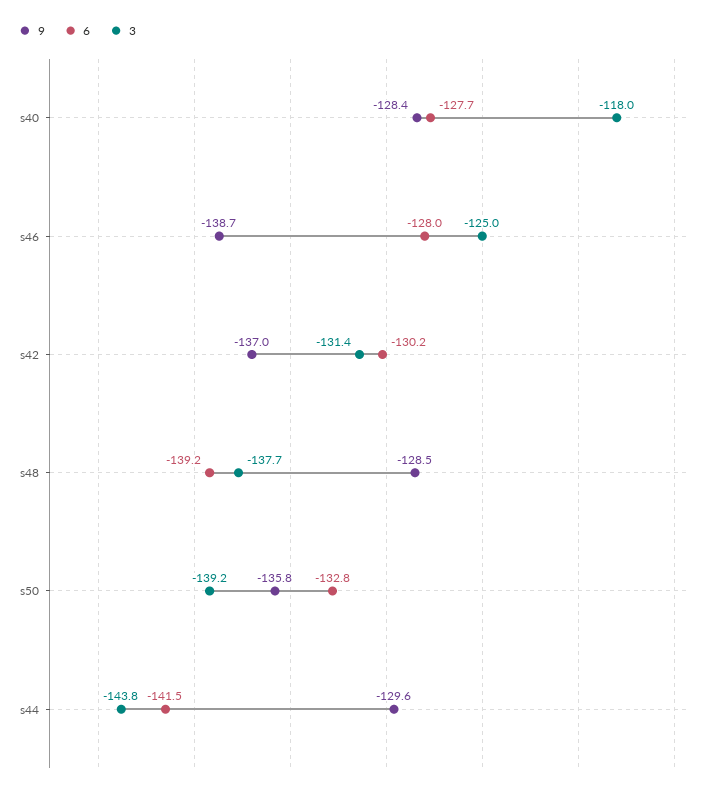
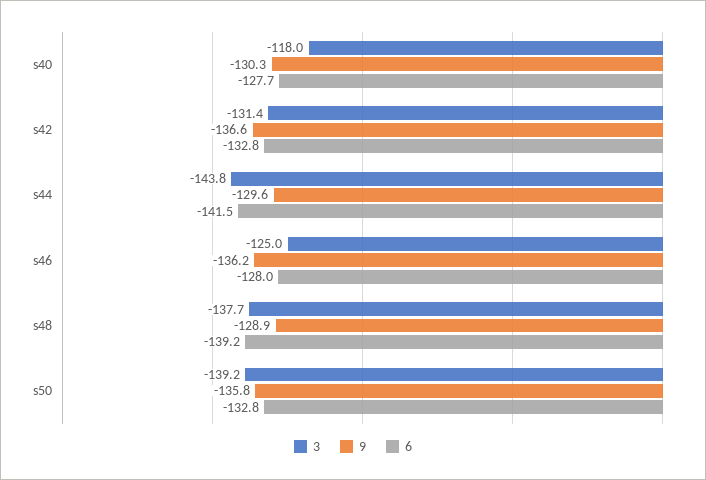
9, s40: -128.4 -> -130.3
9, s46: -138.7 -> -136.2
9, s42: -137 -> -136.6
6, s42: -130.2 -> -132.8
9, s48: -128.5 -> -128.9

